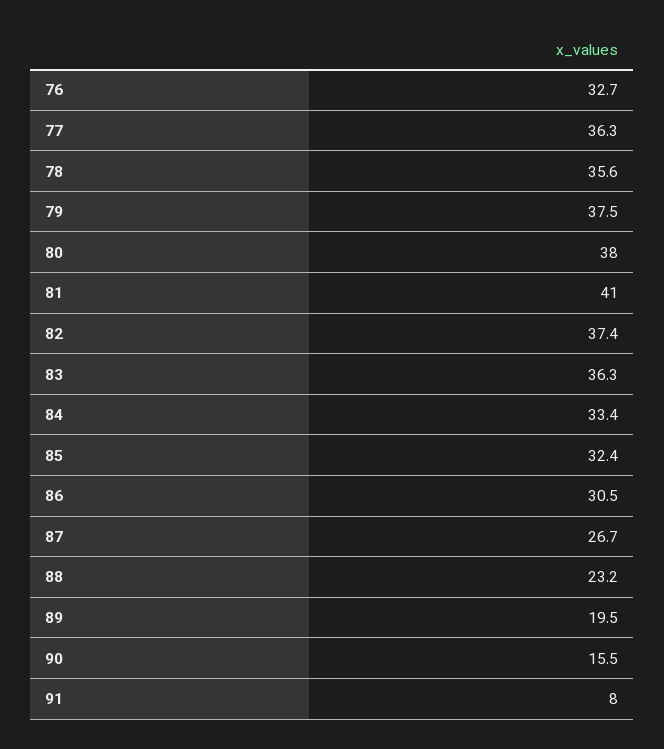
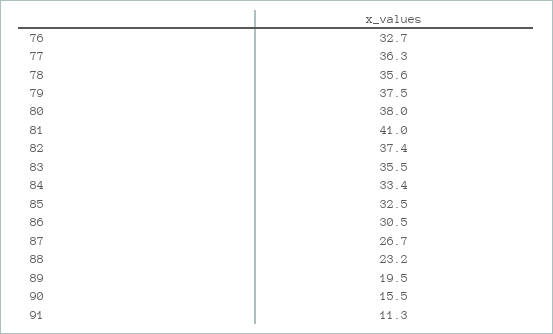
83: 36.3 -> 35.5
85: 32.4 -> 32.5
91: 8 -> 11.3

